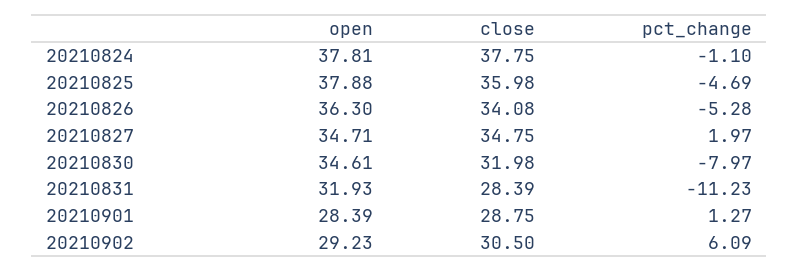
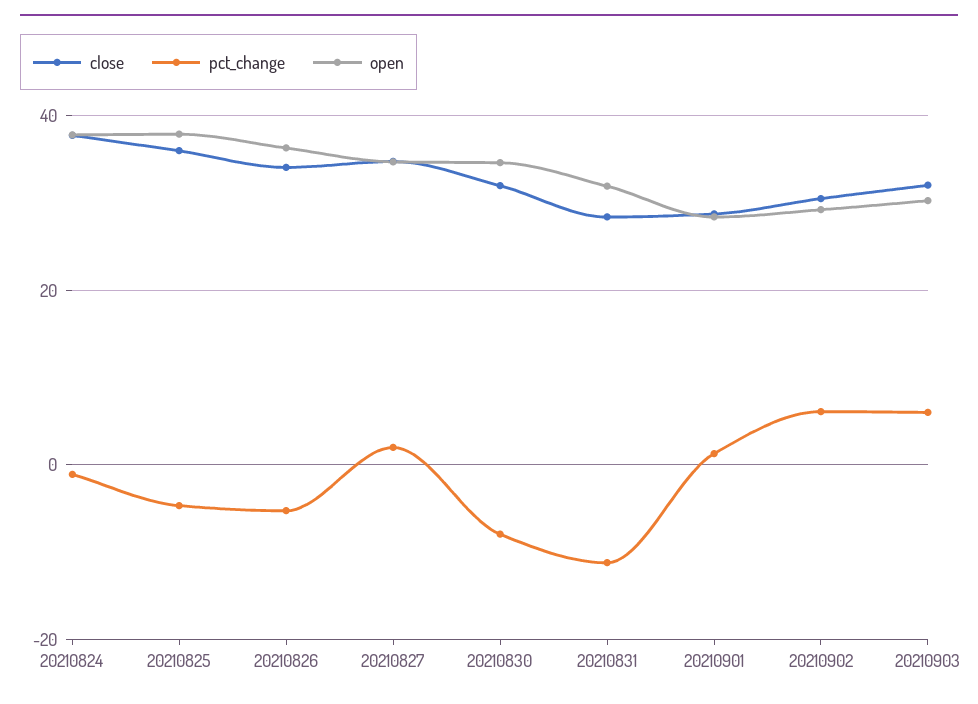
close, 20210903: none -> 32
pct_change, 20210903: none -> 6
open, 20210903: none -> 30

